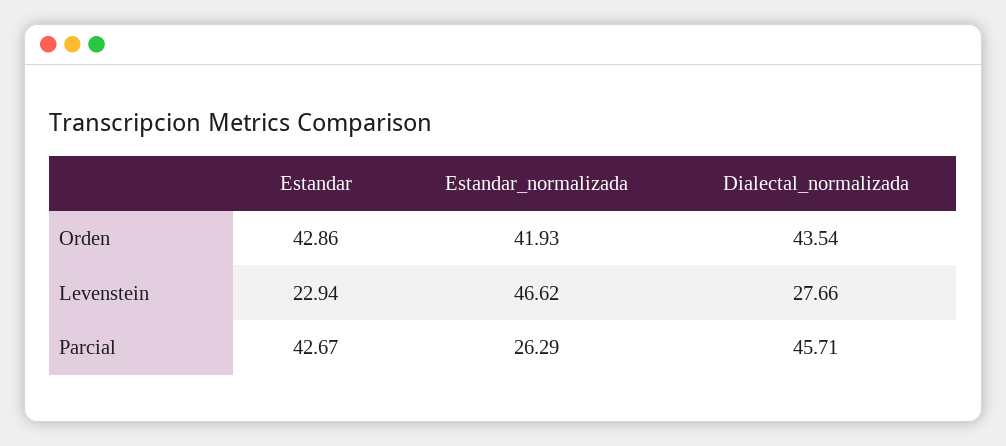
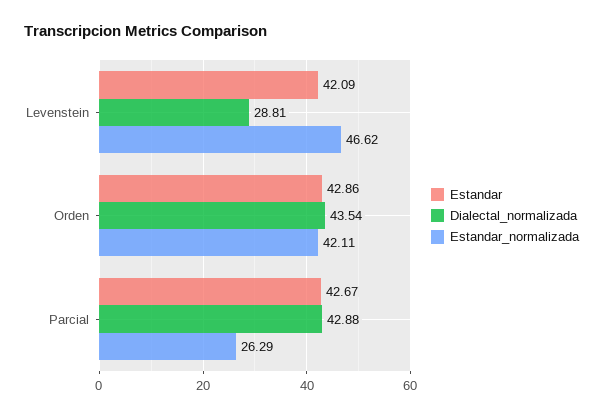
Estandar_normalizada, Orden: 41.93 -> 42.11
Estandar, Levenstein: 22.94 -> 42.09
Dialectal_normalizada, Levenstein: 27.66 -> 28.81
Dialectal_normalizada, Parcial: 45.71 -> 42.88

